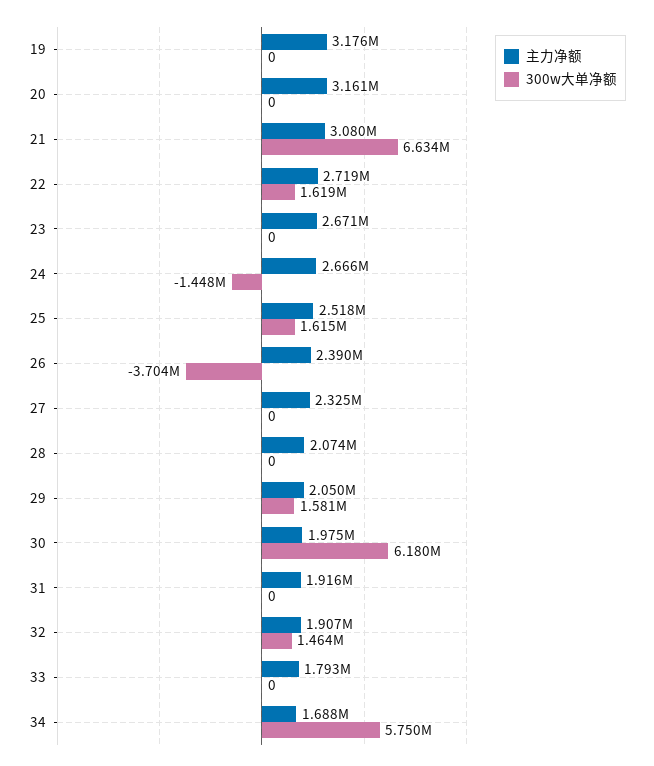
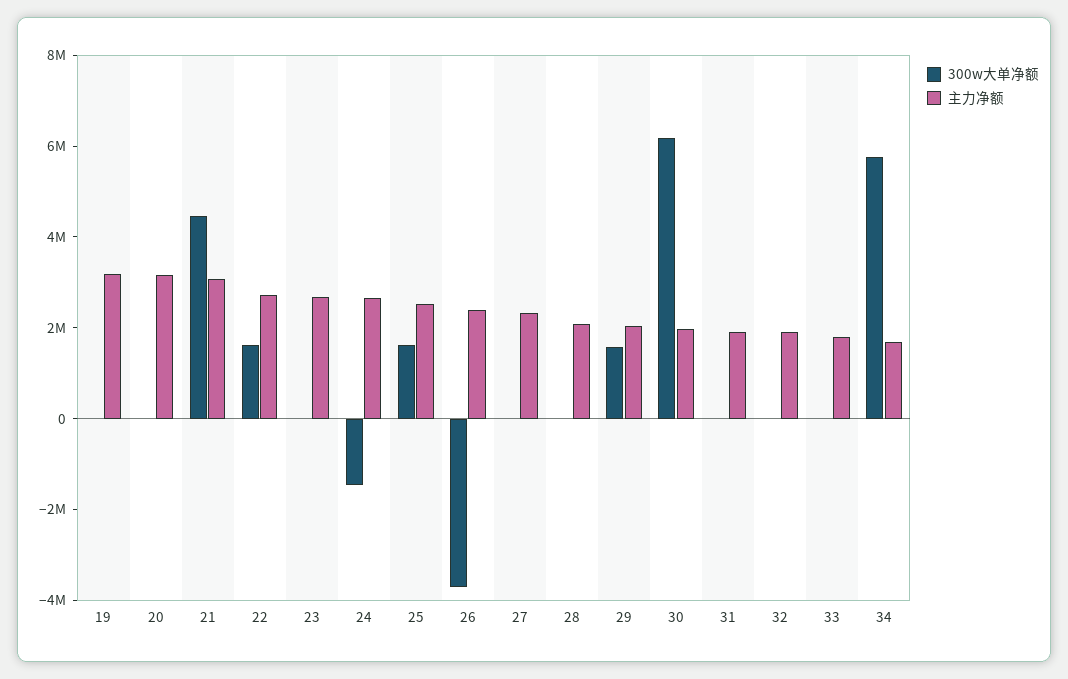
300w大单净额, 21: 6634000 -> 4500000
300w大单净额, 32: 1464000 -> 0

